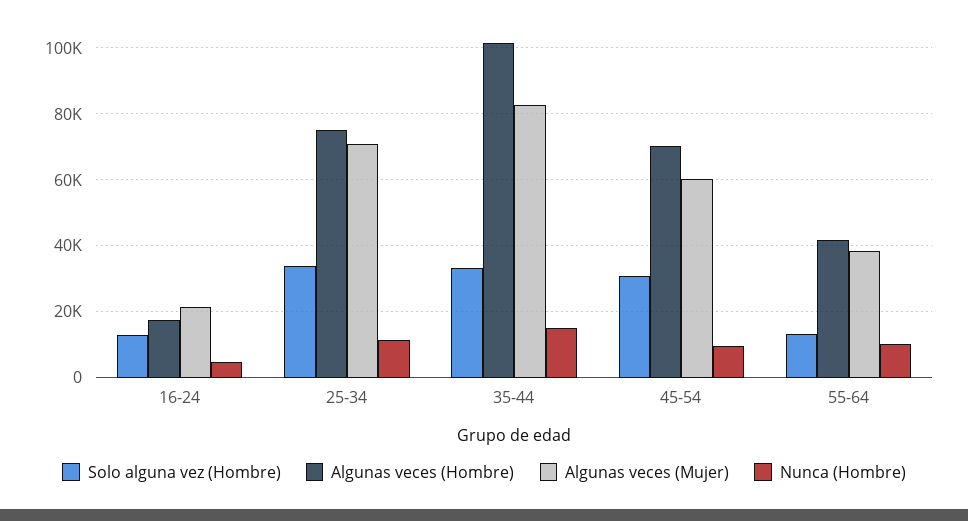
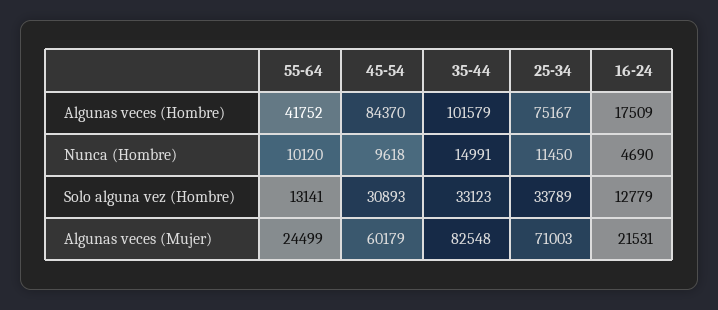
Algunas veces (Hombre), 45-54: 70000 -> 84370
Algunas veces (Mujer), 55-64: 38000 -> 24499

